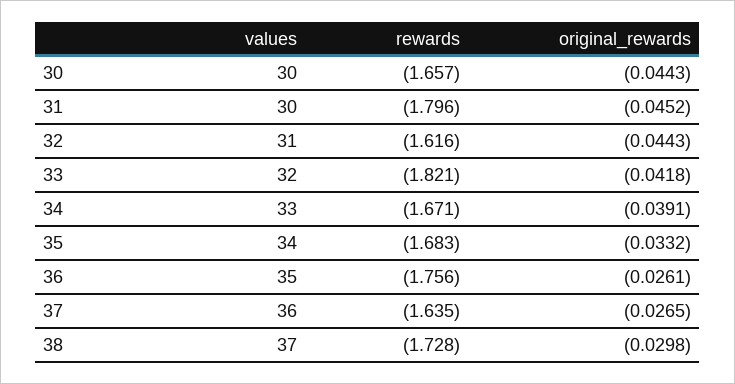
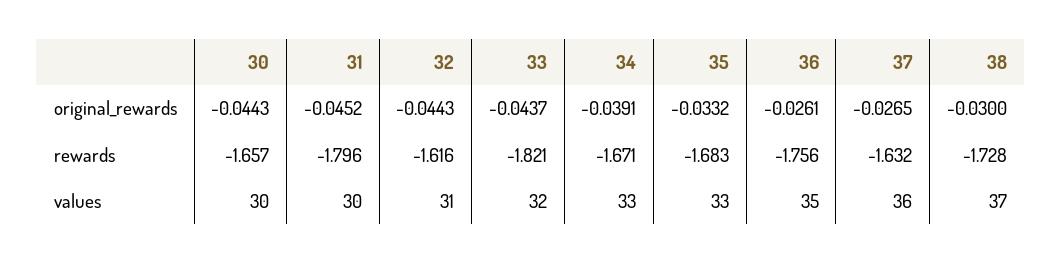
original_rewards, 33: -0.0418 -> -0.0437
values, 35: 34 -> 33
rewards, 37: -1.635 -> -1.632
original_rewards, 38: -0.0298 -> -0.03

